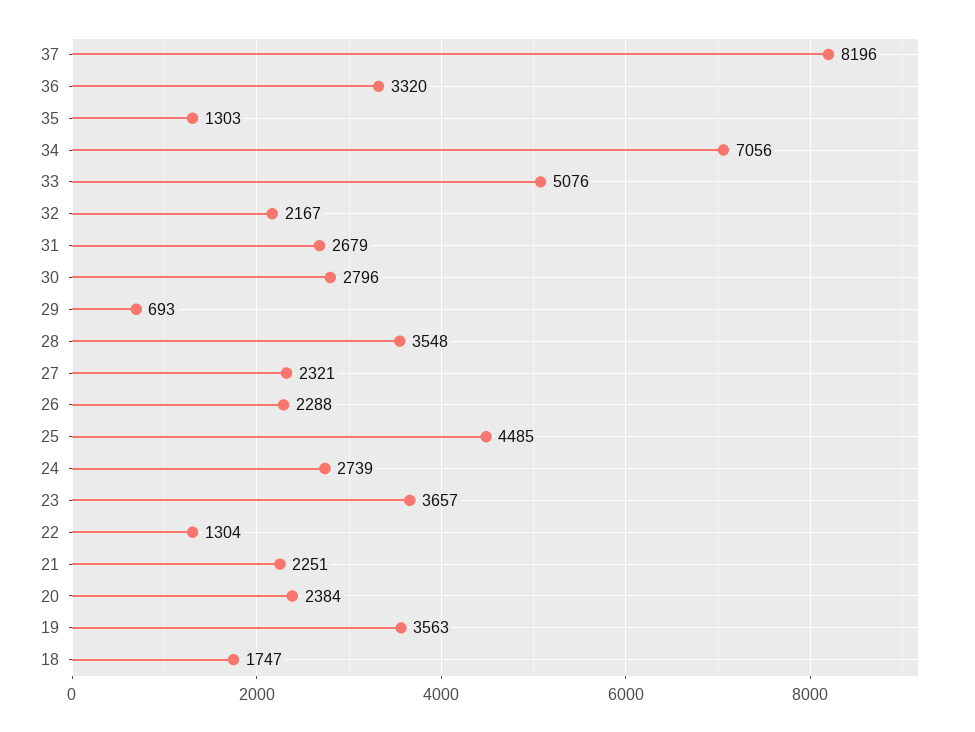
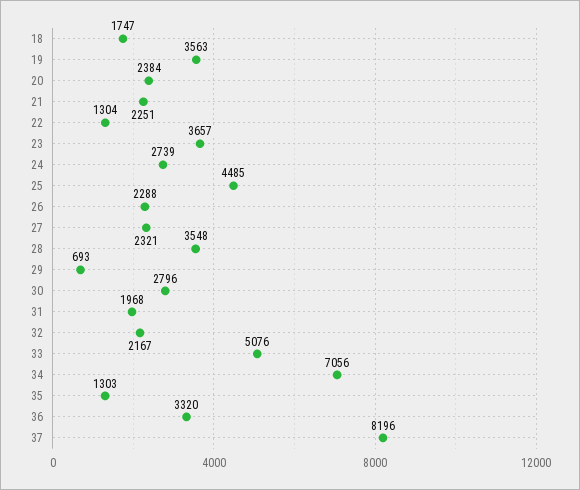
31: 2679 -> 1968

